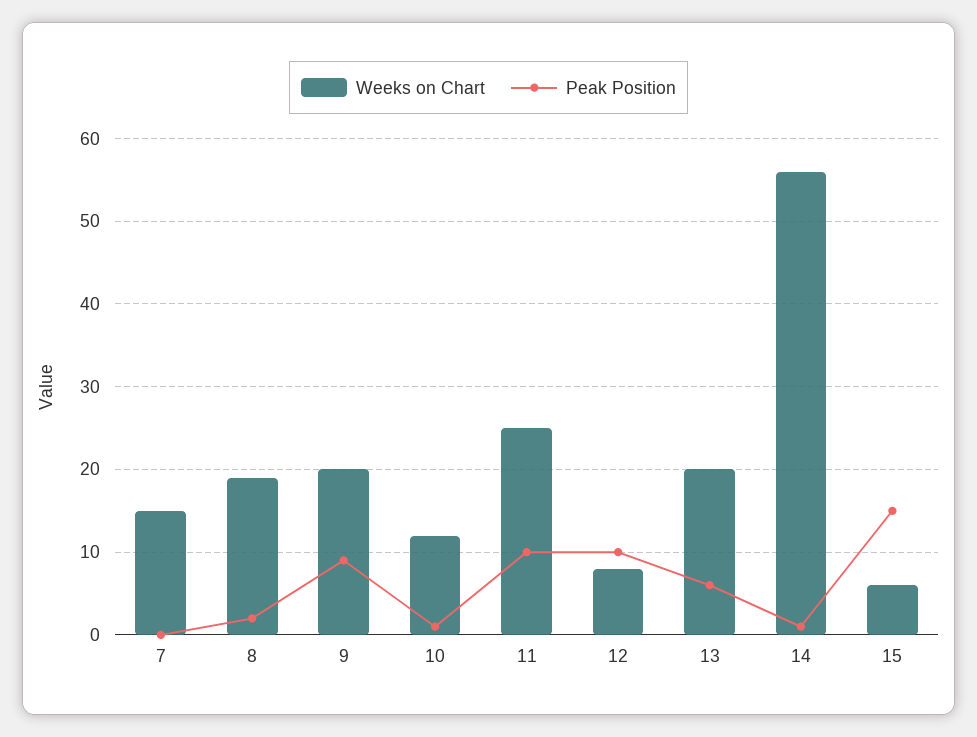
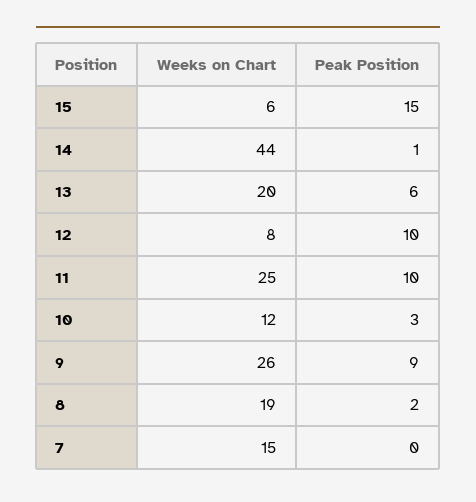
Weeks on Chart, 9: 20 -> 26
Peak Position, 10: 1 -> 3
Weeks on Chart, 14: 56 -> 44

